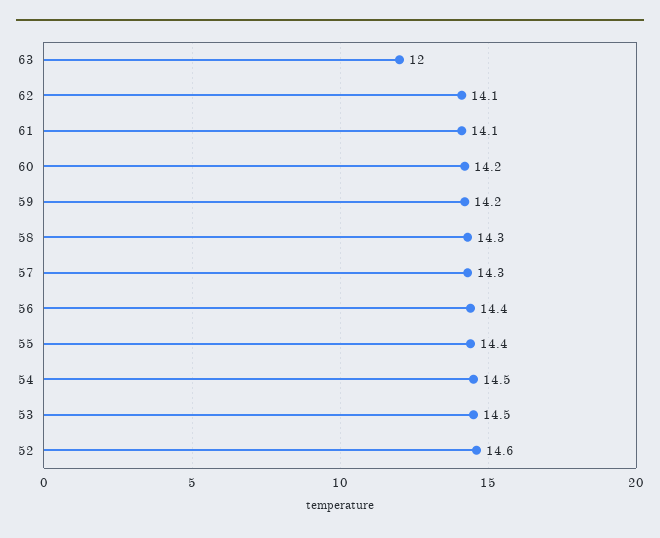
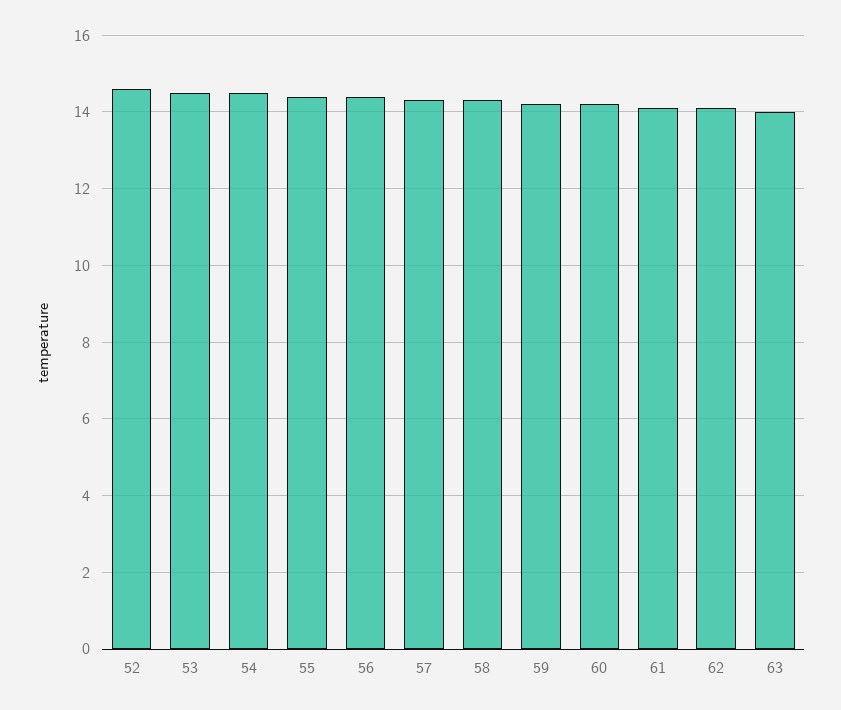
63: 12 -> 14

